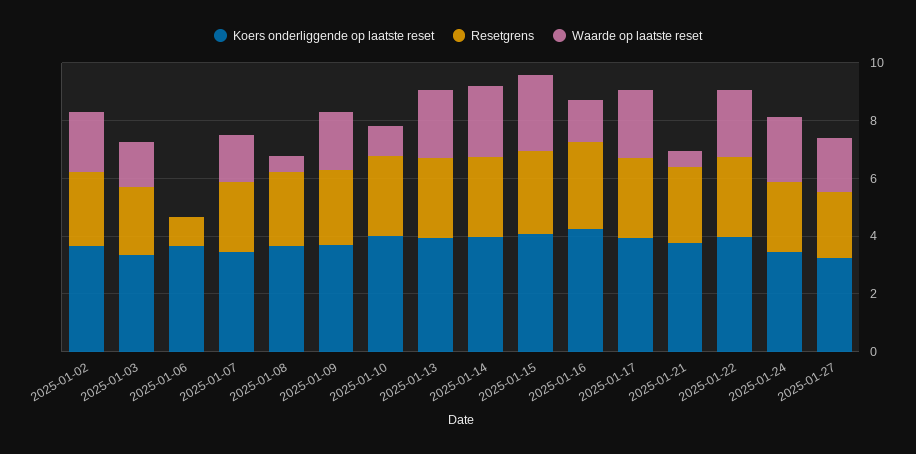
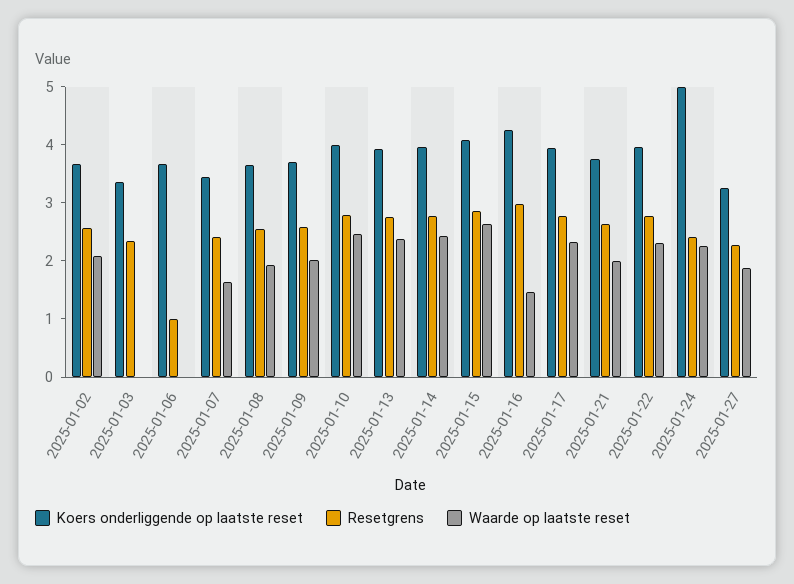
Waarde op laatste reset, 2025-01-03: 1.5 -> 0
Waarde op laatste reset, 2025-01-08: 0.5 -> 2
Waarde op laatste reset, 2025-01-10: 1 -> 2.4
Waarde op laatste reset, 2025-01-21: 0.5 -> 2
Koers onderliggende op laatste reset, 2025-01-24: 3.5 -> 5

